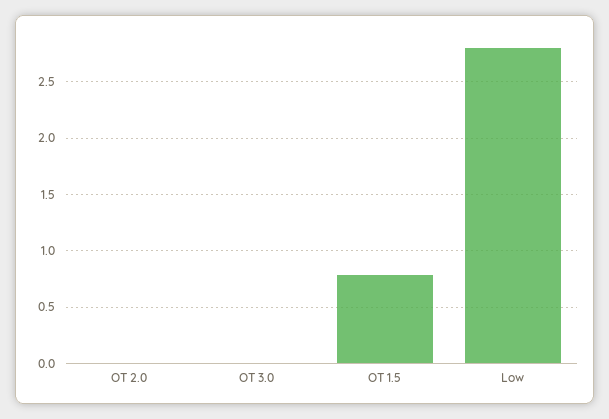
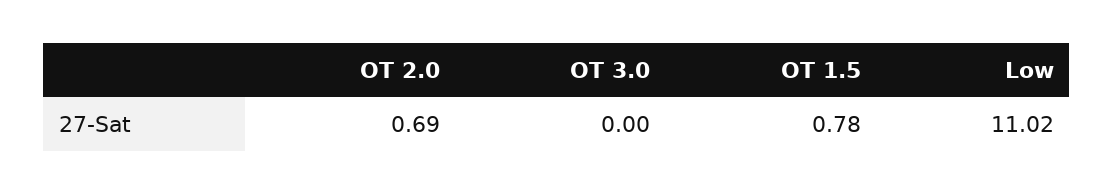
OT 2.0: 0 -> 0.69
Low: 2.8 -> 11.02

